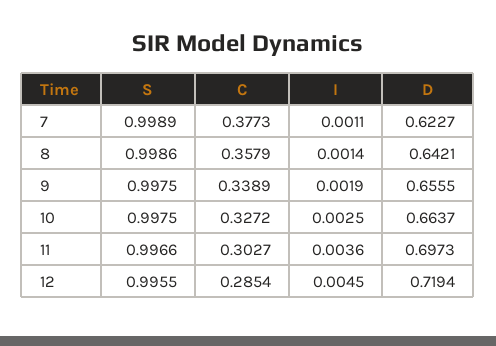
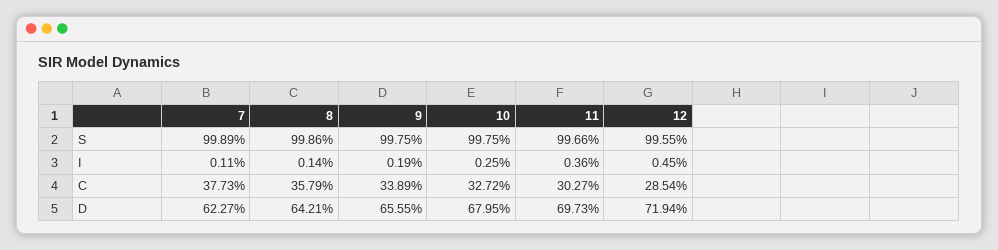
D, 10: 0.6637 -> 0.6795

